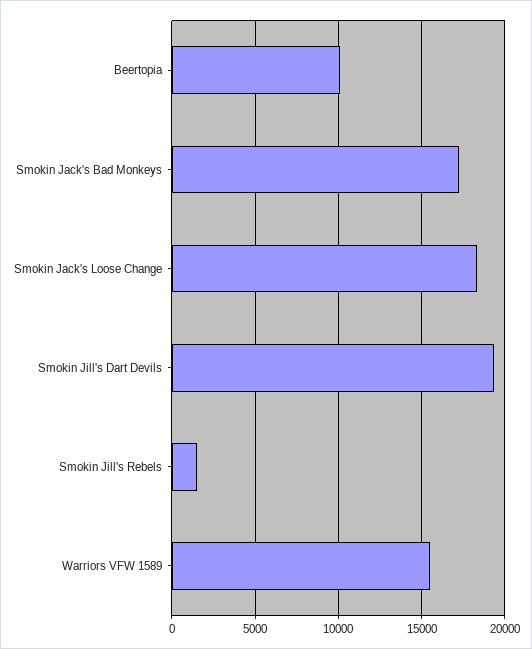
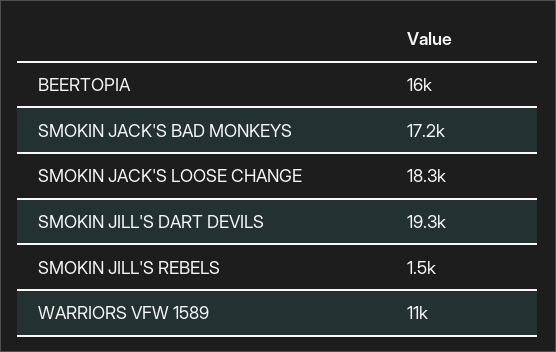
Beertopia: 10000 -> 16000
Warriors VFW 1589: 15500 -> 11000

